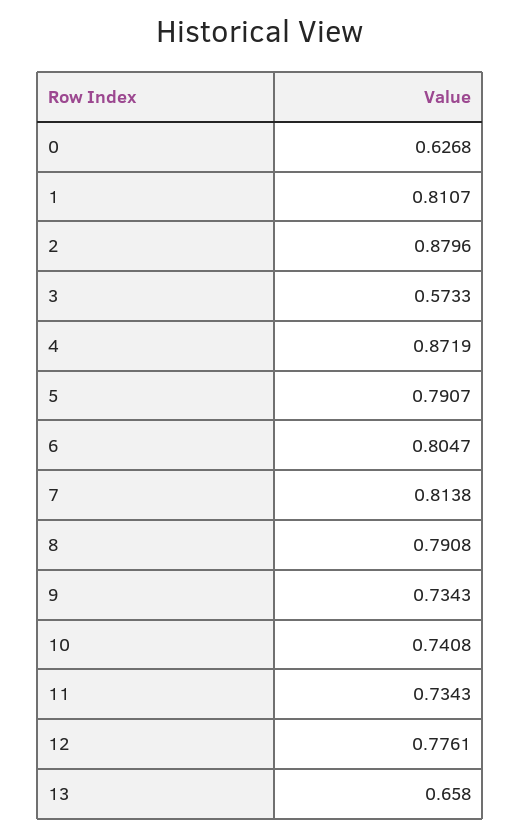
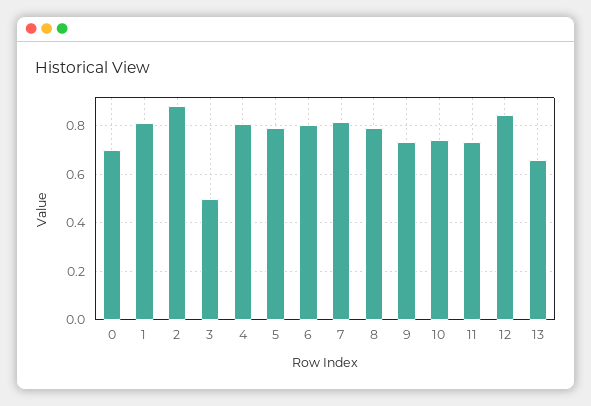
0: 0.6268 -> 0.7
3: 0.5733 -> 0.5
4: 0.8719 -> 0.8
12: 0.7761 -> 0.85

